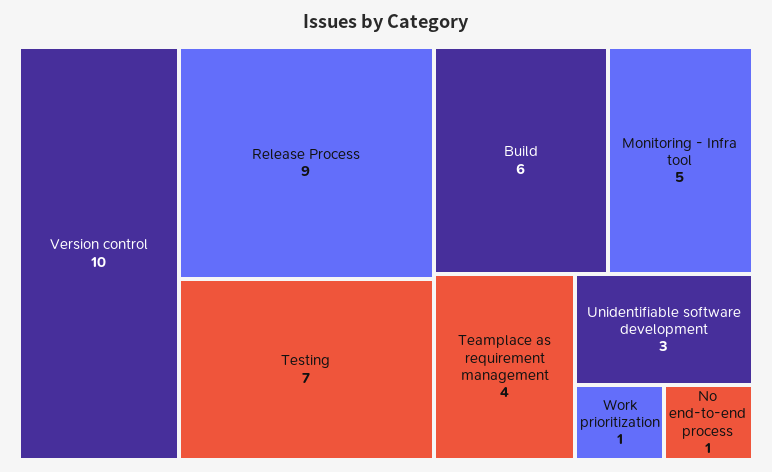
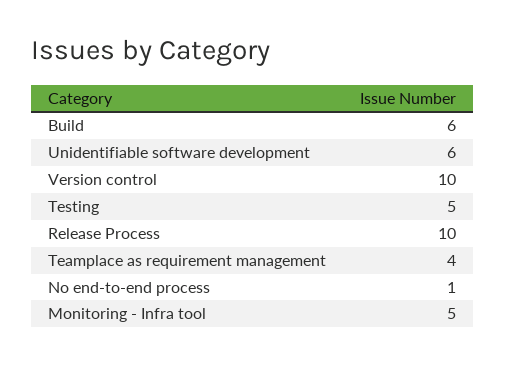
Release Process: 9 -> 10
Testing: 7 -> 5
Unidentifiable software development: 3 -> 6
Work prioritization: 1 -> none

